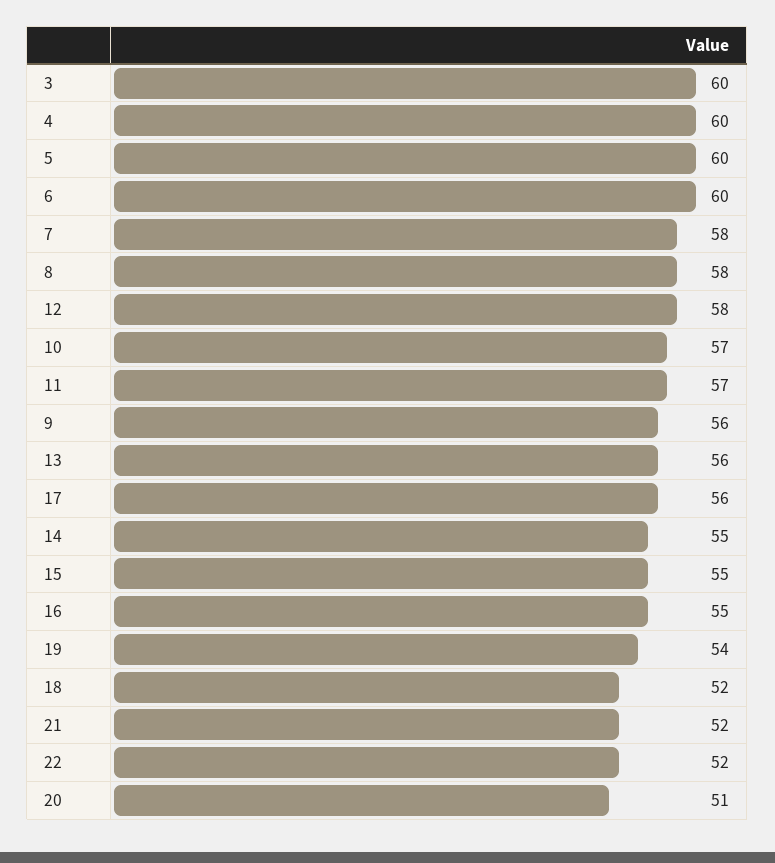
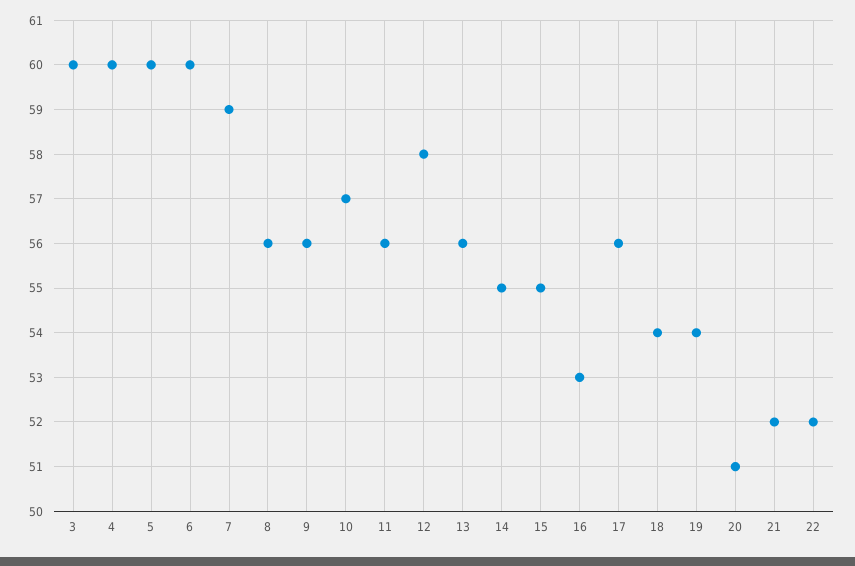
7: 58 -> 59
8: 58 -> 56
11: 57 -> 56
16: 55 -> 53
18: 52 -> 54

